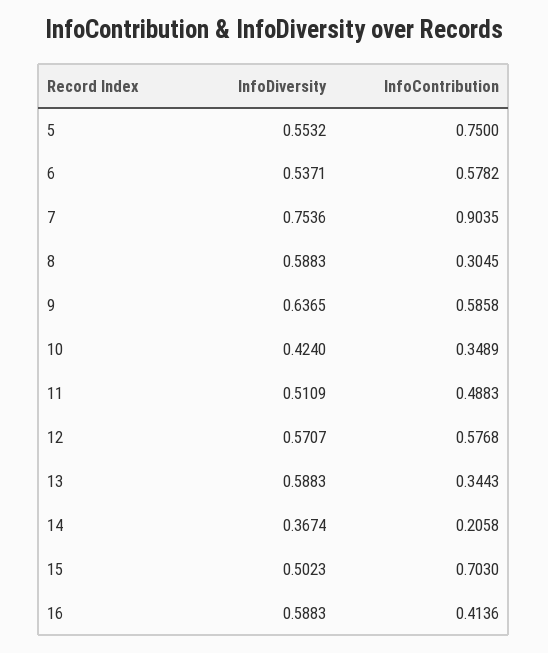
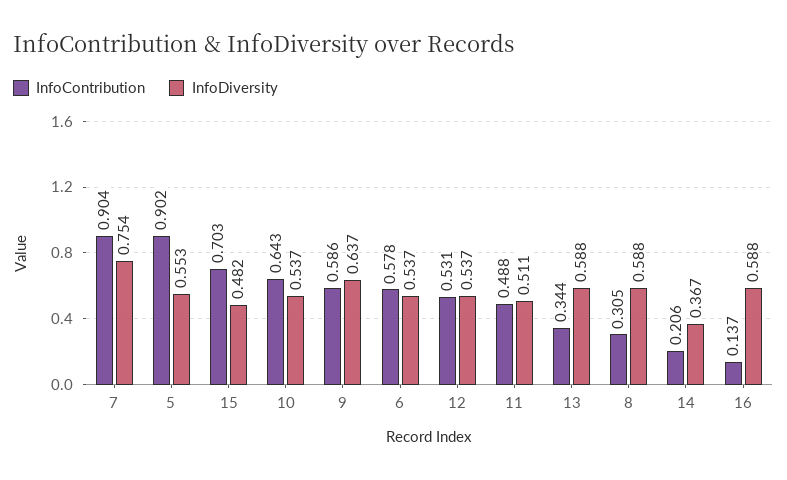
InfoContribution, 5: 0.75 -> 0.902
InfoDiversity, 10: 0.424 -> 0.537
InfoContribution, 10: 0.3489 -> 0.643
InfoDiversity, 12: 0.5707 -> 0.537
InfoContribution, 12: 0.5768 -> 0.531
InfoDiversity, 15: 0.5023 -> 0.482
InfoContribution, 16: 0.4136 -> 0.137

